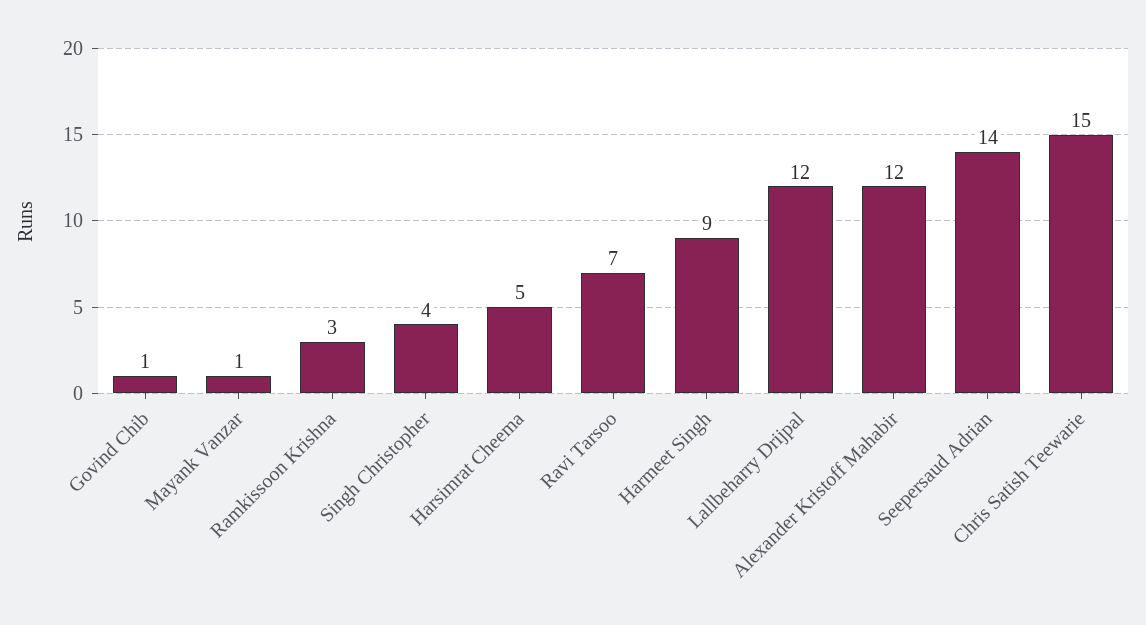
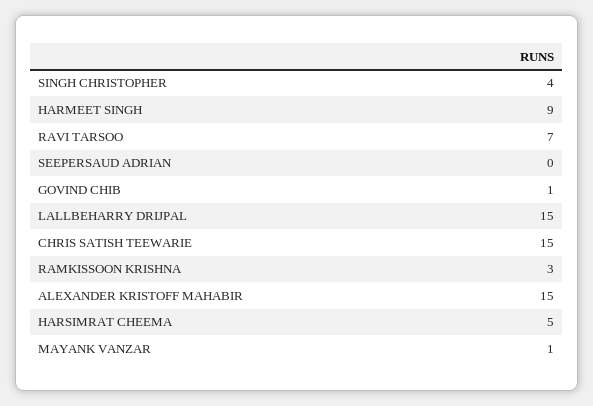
Lallbeharry Drijpal: 12 -> 15
Alexander Kristoff Mahabir: 12 -> 15
Seepersaud Adrian: 14 -> 0

